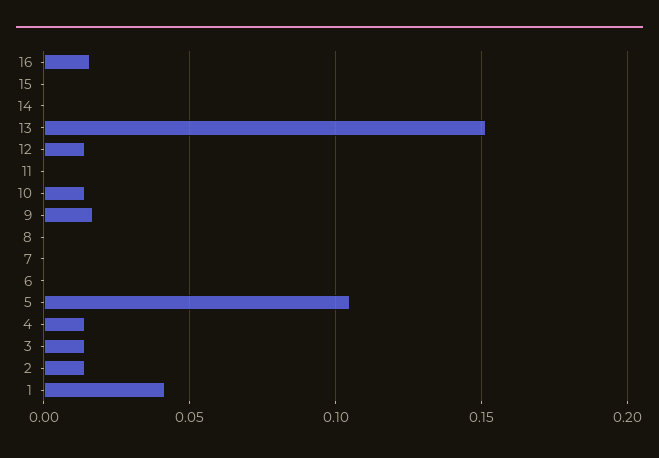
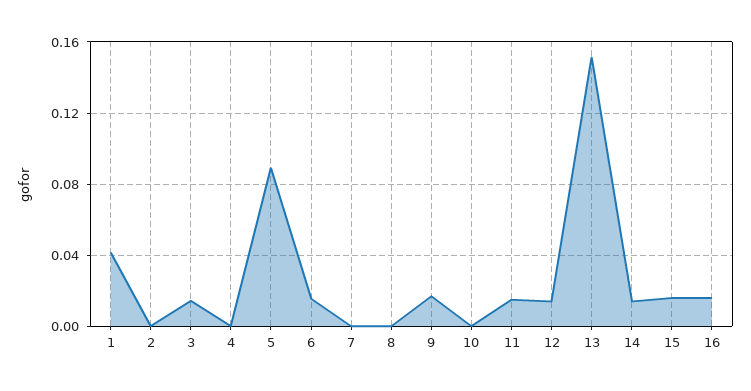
15: 0 -> 0.015
14: 0 -> 0.015
11: 0 -> 0.015
10: 0.015 -> 0
6: 0 -> 0.015
5: 0.105 -> 0.09
4: 0.015 -> 0
2: 0.015 -> 0

